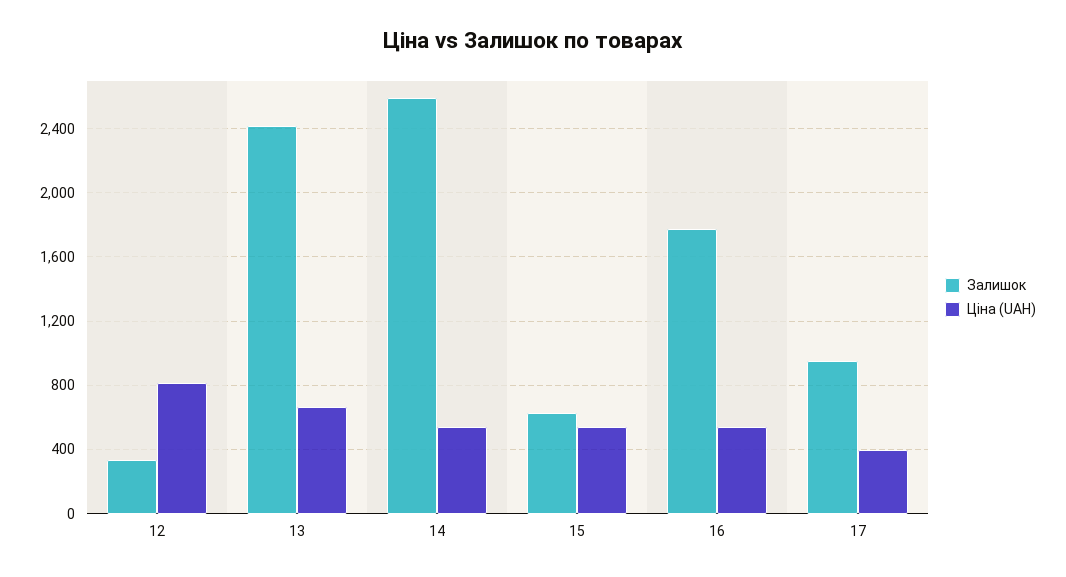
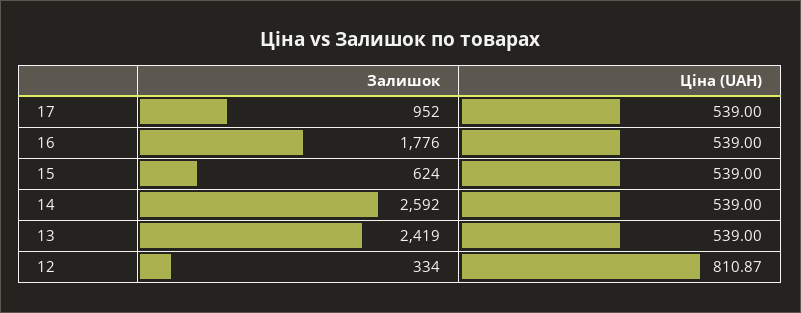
Ціна (UAH), 13: 650 -> 539
Ціна (UAH), 17: 400 -> 539

